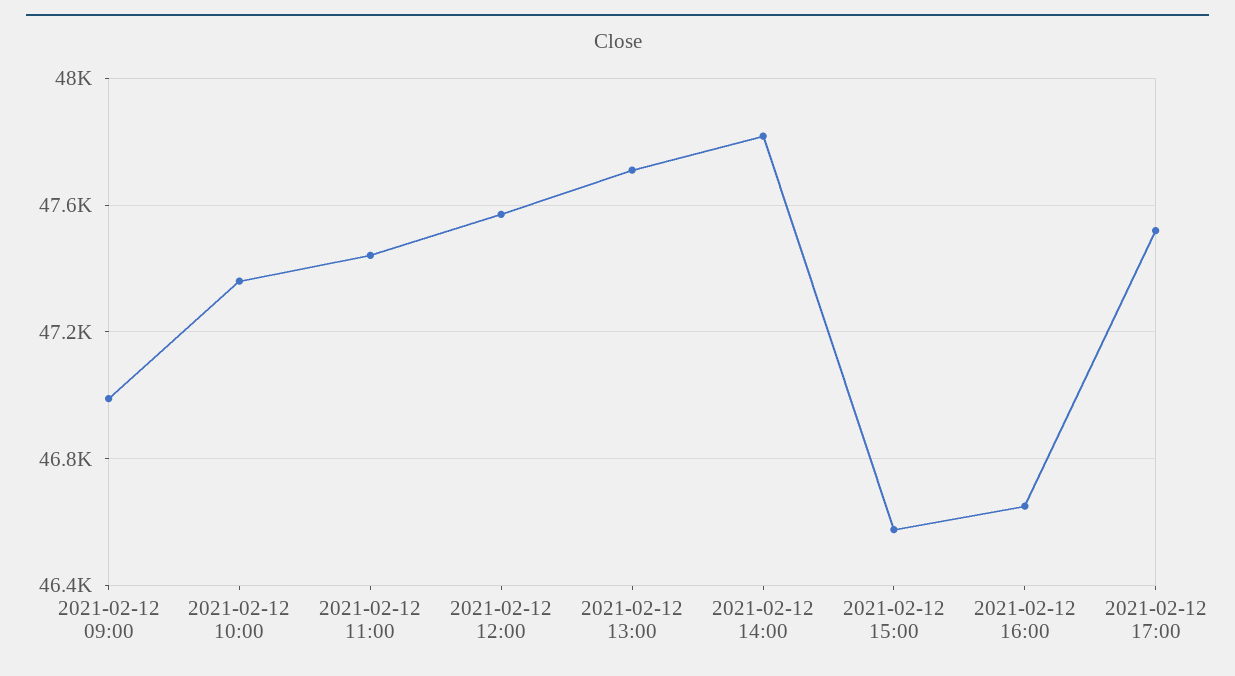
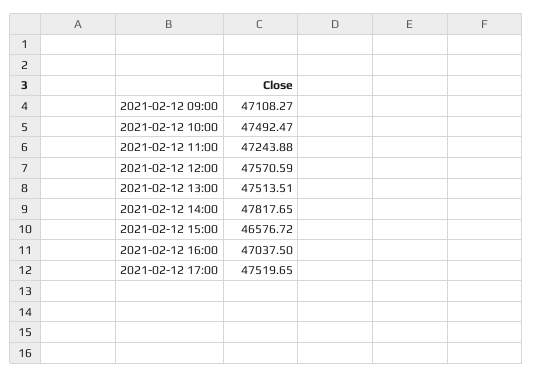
2021-02-12 09:00: 47000 -> 47108.27
2021-02-12 10:00: 47350 -> 47492.47
2021-02-12 11:00: 47450 -> 47243.88
2021-02-12 13:00: 47700 -> 47513.51
2021-02-12 16:00: 46650 -> 47037.5

